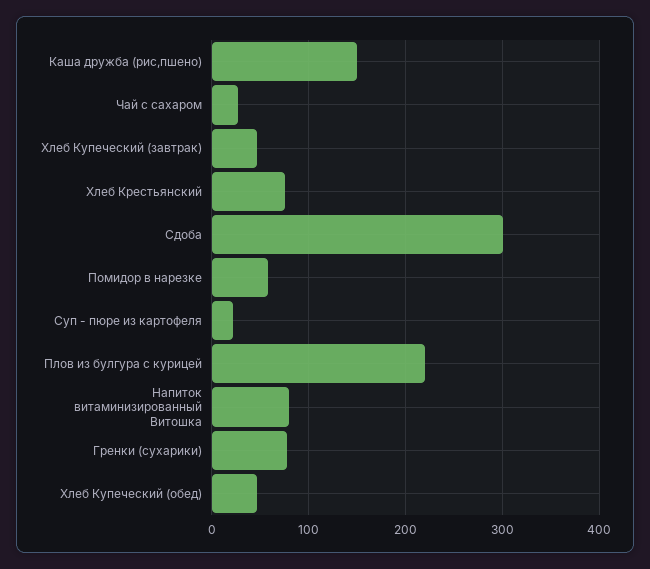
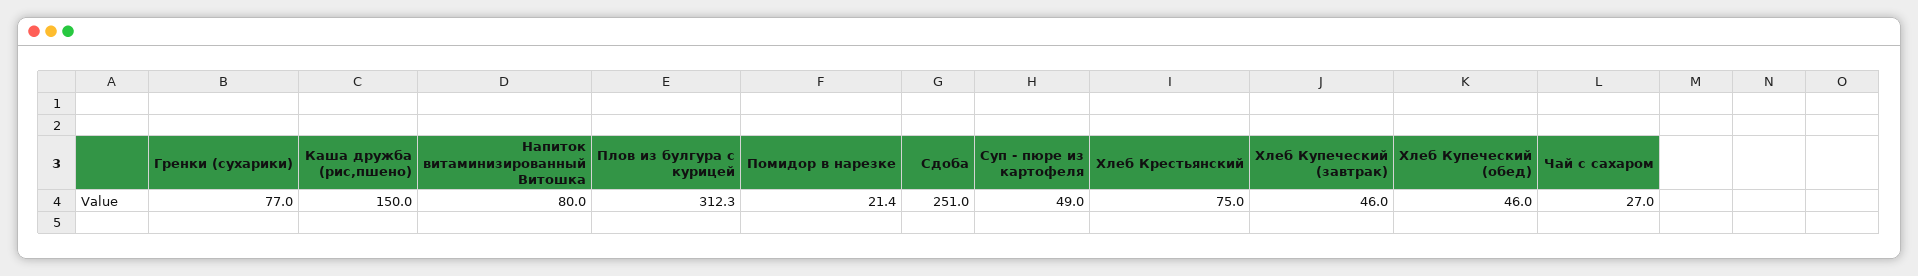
Сдоба: 300 -> 251
Помидор в нарезке: 60 -> 21.4
Суп - пюре из картофеля: 20 -> 49
Плов из булгура с курицей: 220 -> 312.3

